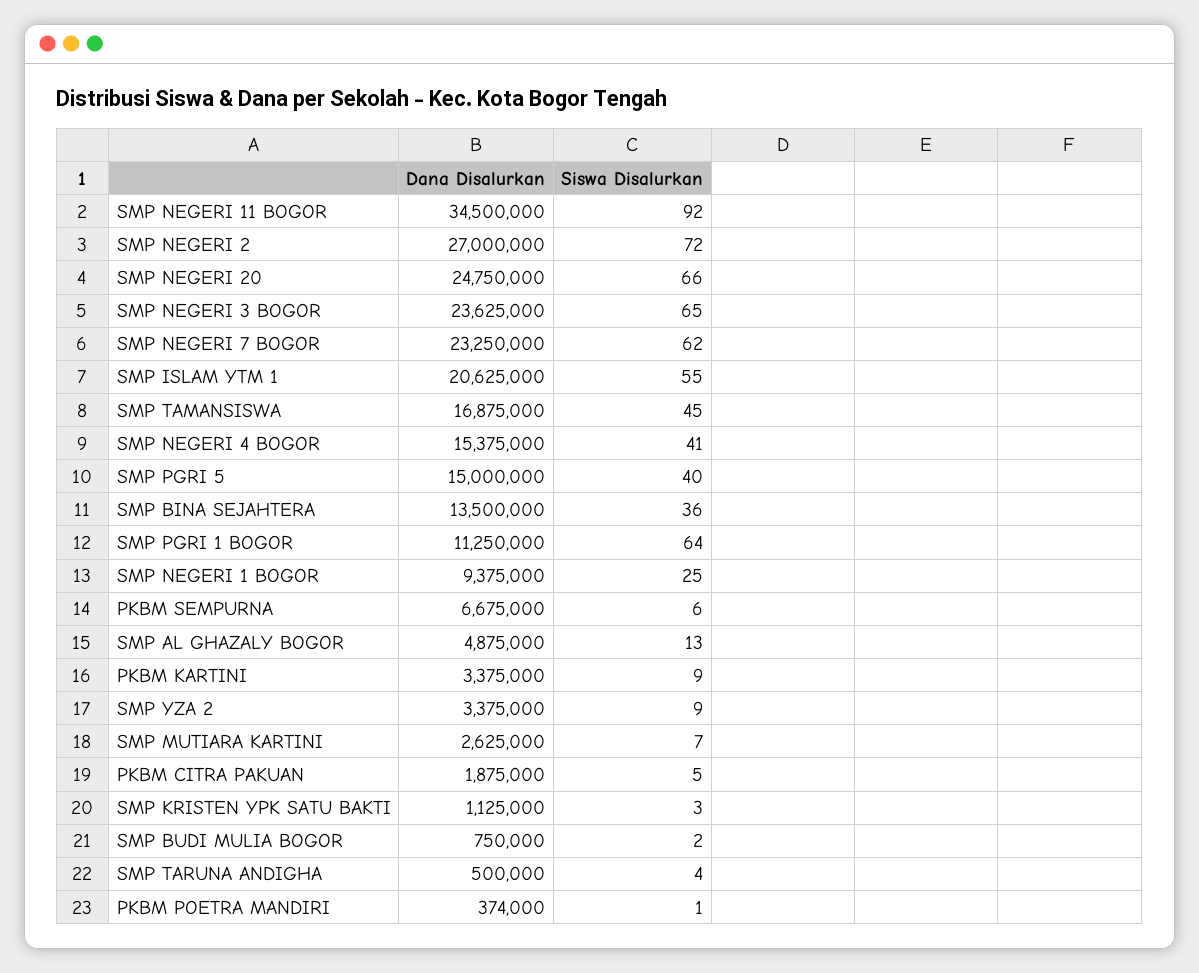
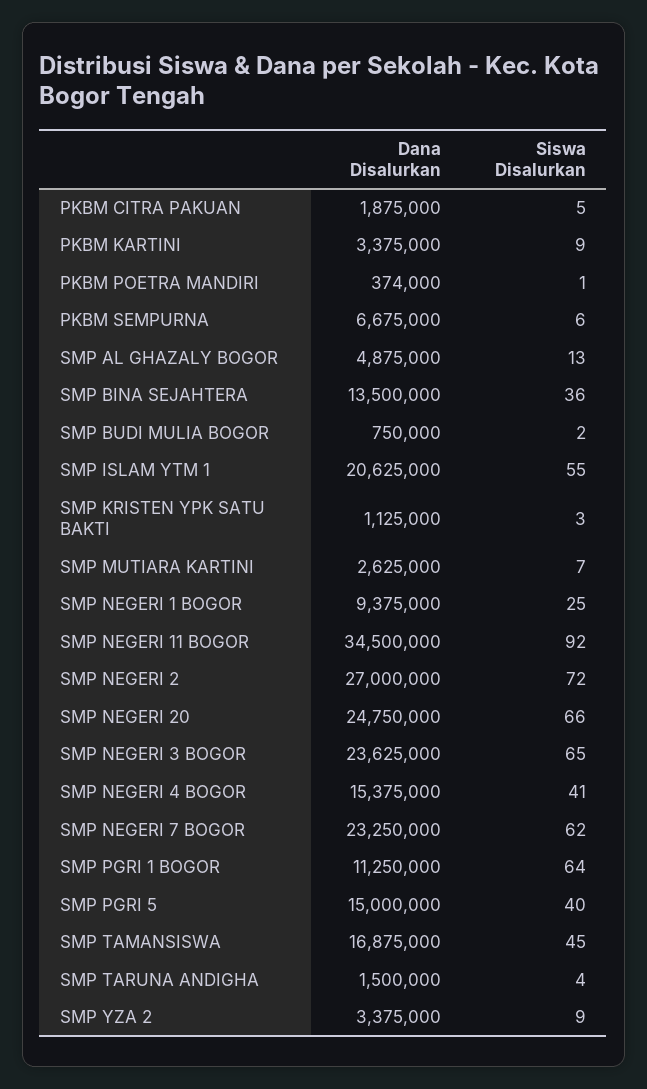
Dana Disalurkan, SMP TARUNA ANDIGHA: 500000 -> 1500000

